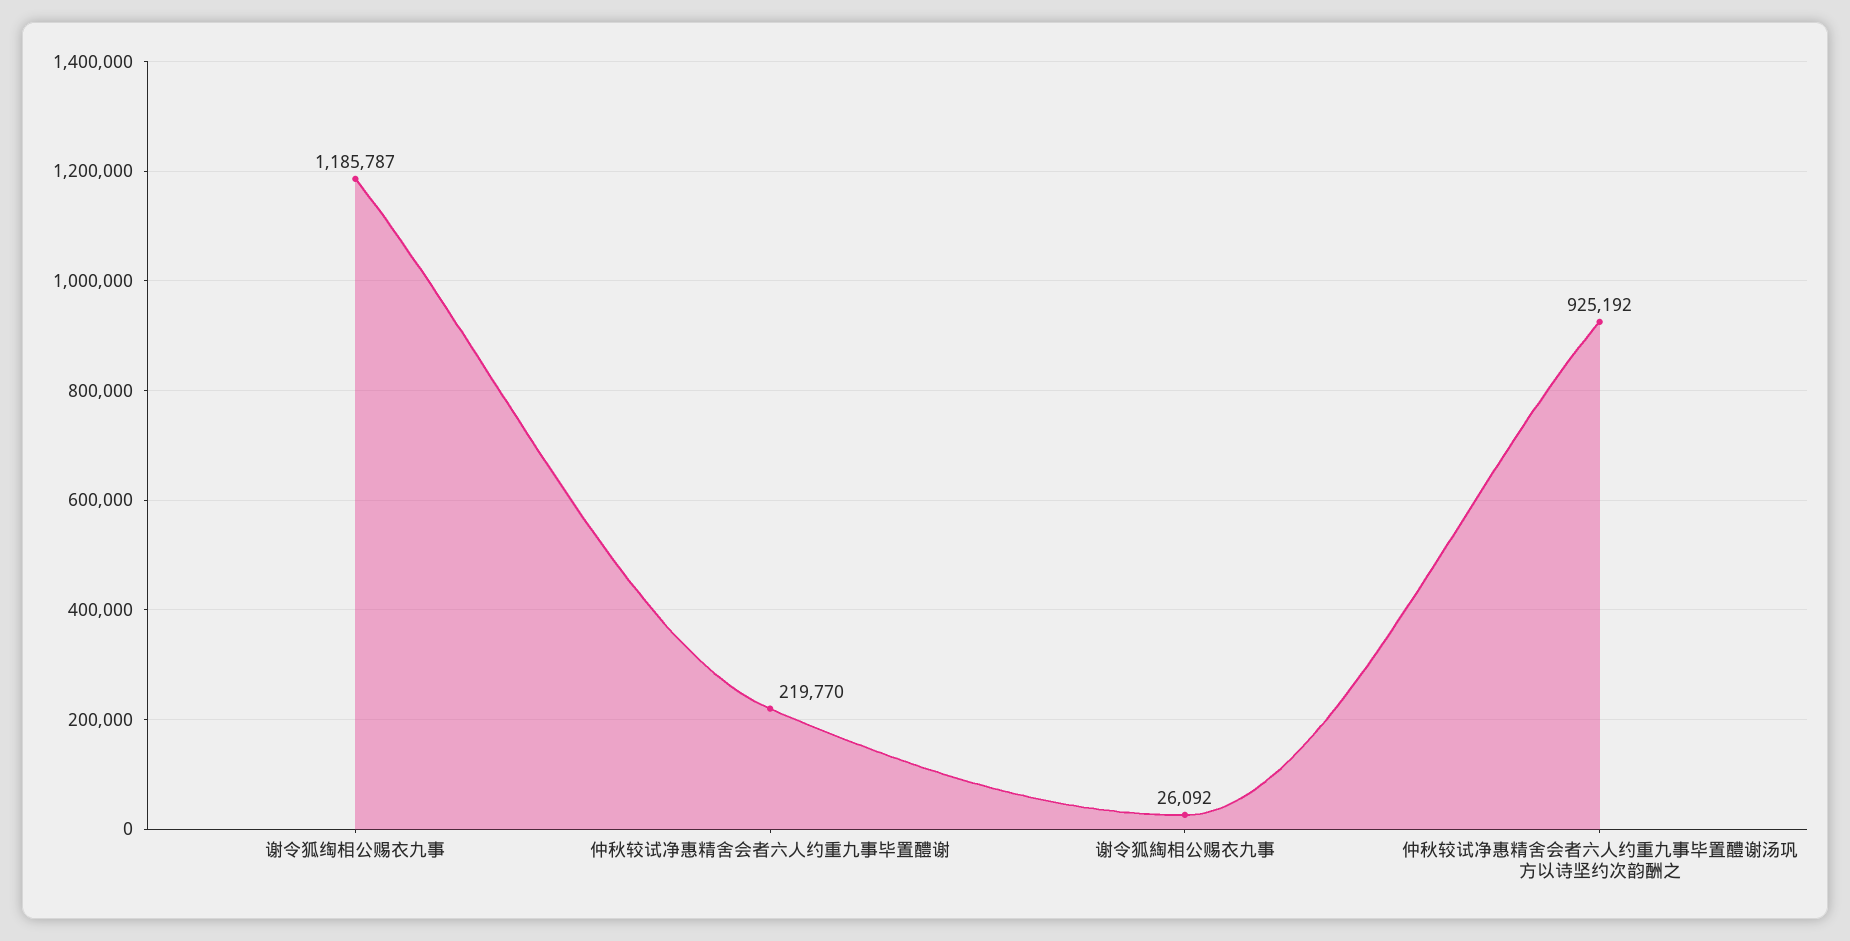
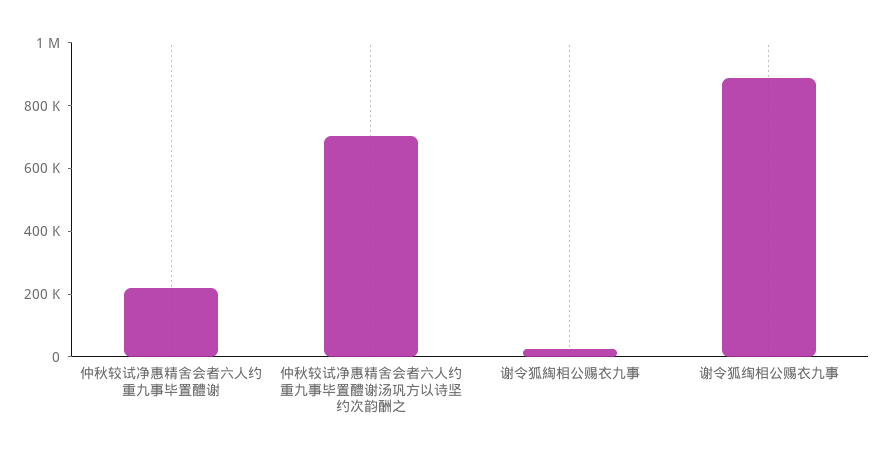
谢令狐绹相公赐衣九事: 1185787 -> 900000
仲秋较试净惠精舍会者六人约重九事毕置醴谢汤巩方以诗坚约次韵酬之: 925192 -> 700000

